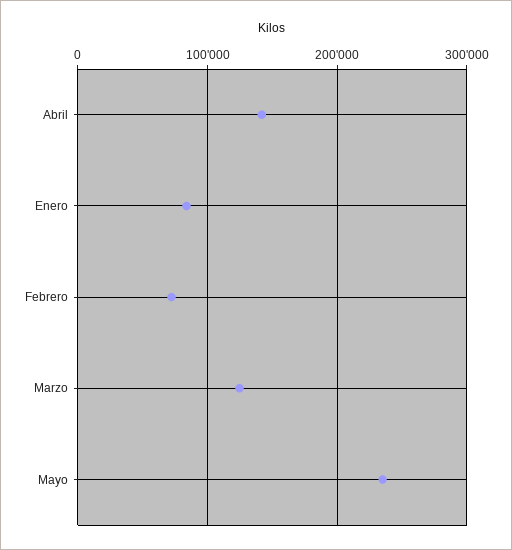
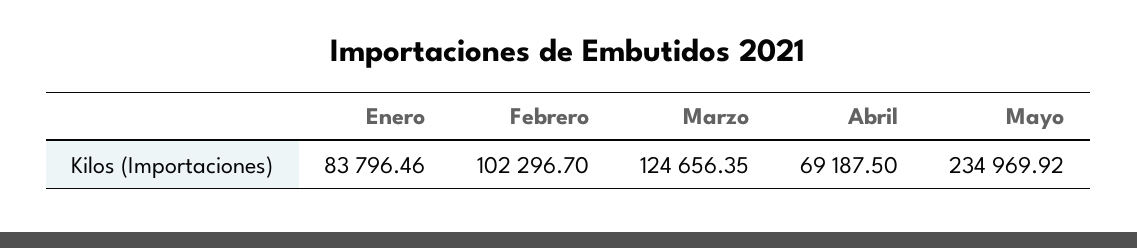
Abril: 140000 -> 69187.5
Febrero: 70000 -> 102296.7

